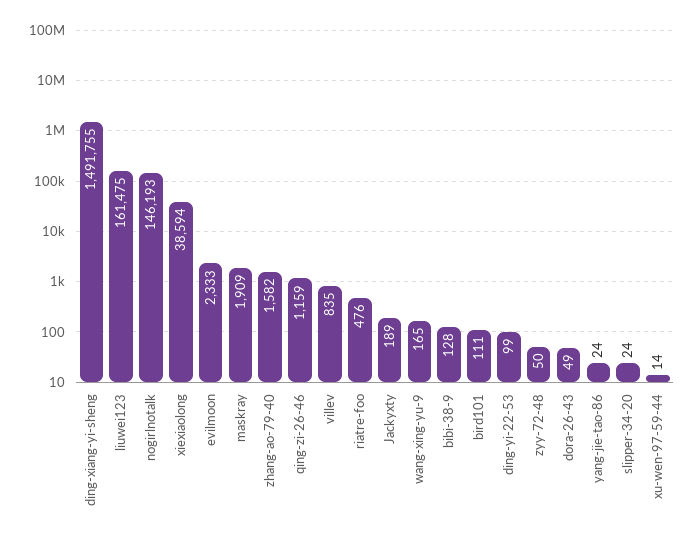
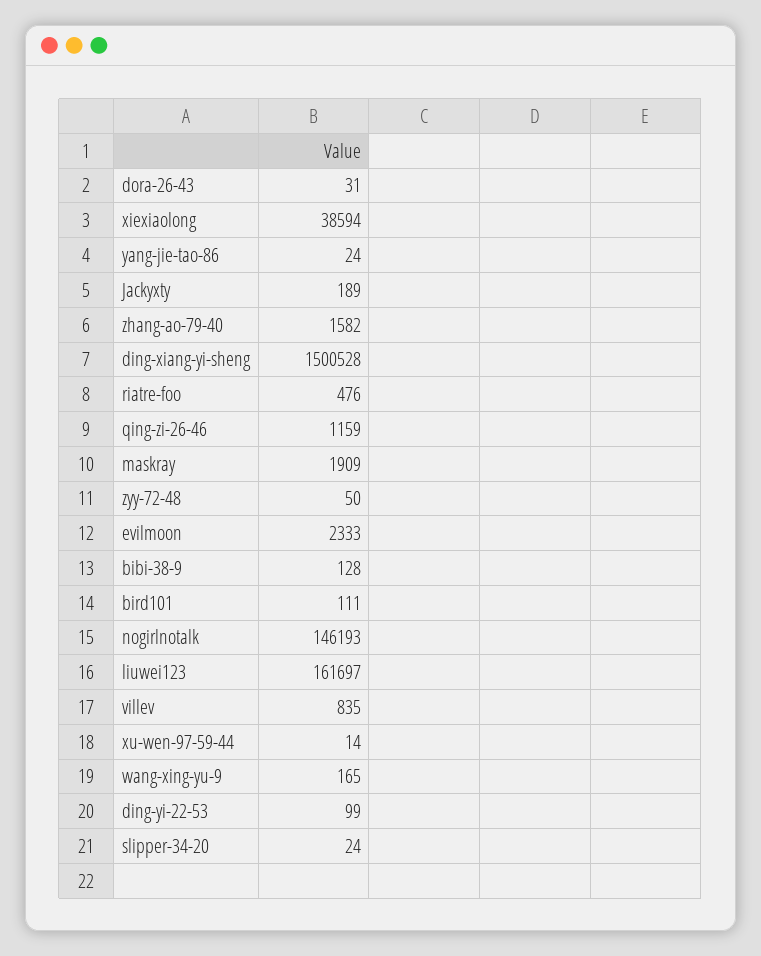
ding-xiang-yi-sheng: 1491755 -> 1500528
liuwei123: 161475 -> 161697
dora-26-43: 49 -> 31

